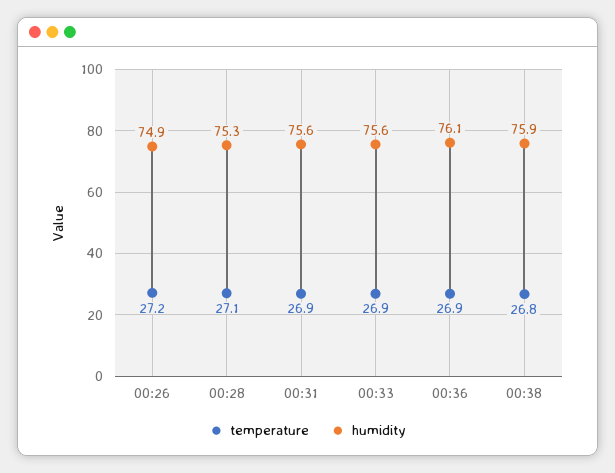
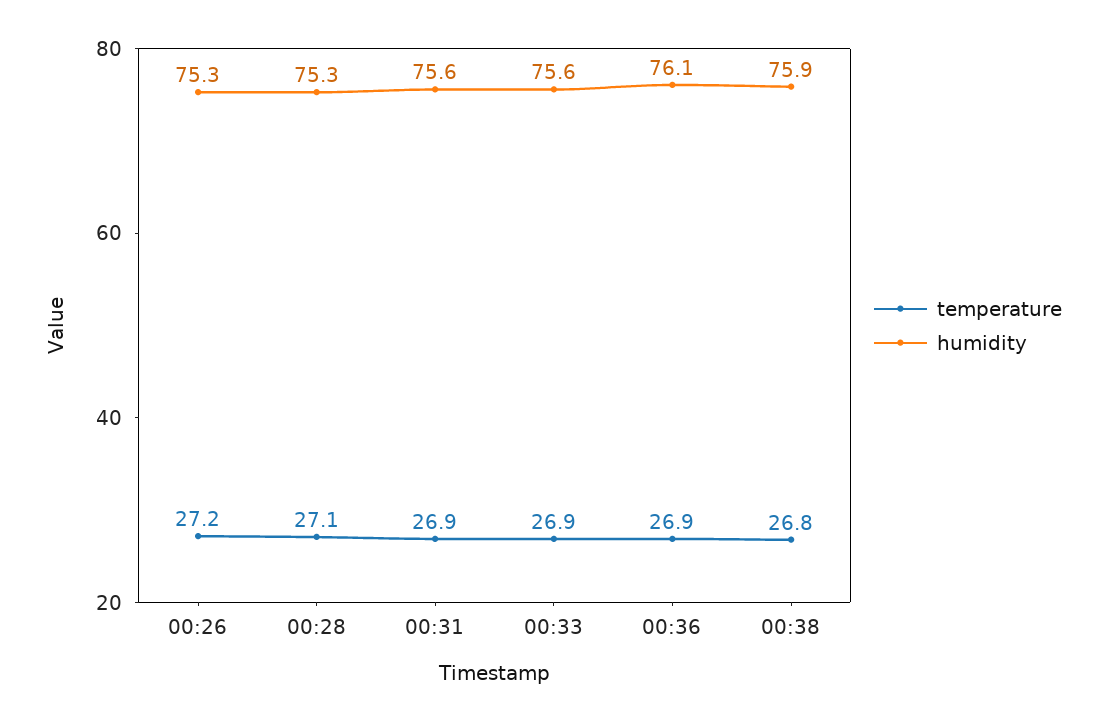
humidity, 00:26: 74.9 -> 75.3

